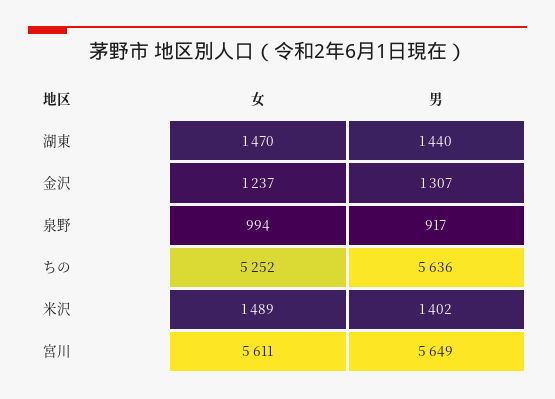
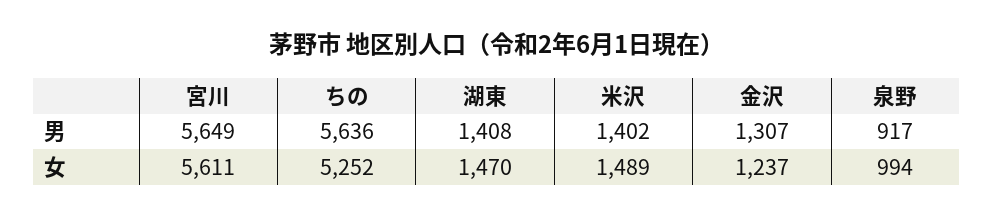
男, 湖東: 1440 -> 1408

